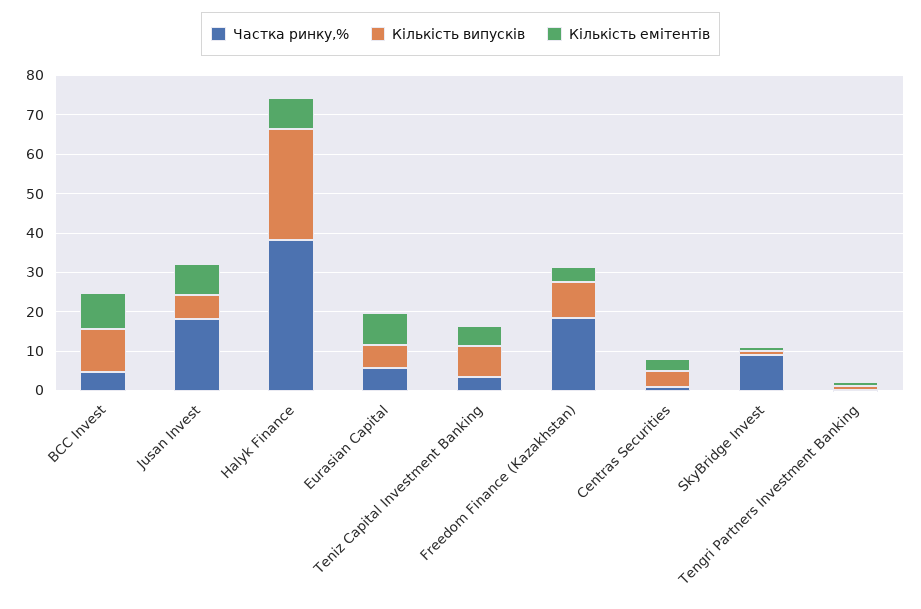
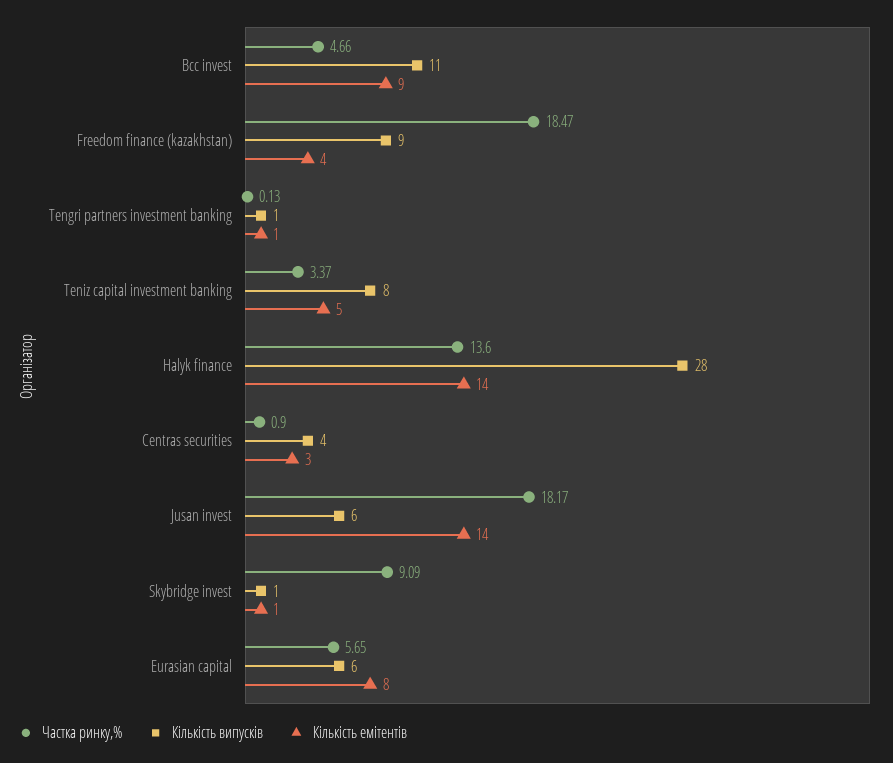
Кількість емітентів, Jusan Invest: 7.5 -> 14
Частка ринку,%, Halyk Finance: 37.5 -> 13.6
Кількість емітентів, Halyk Finance: 7.5 -> 14

